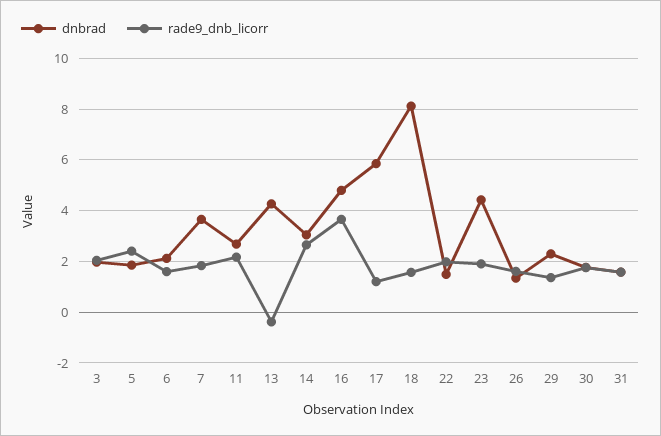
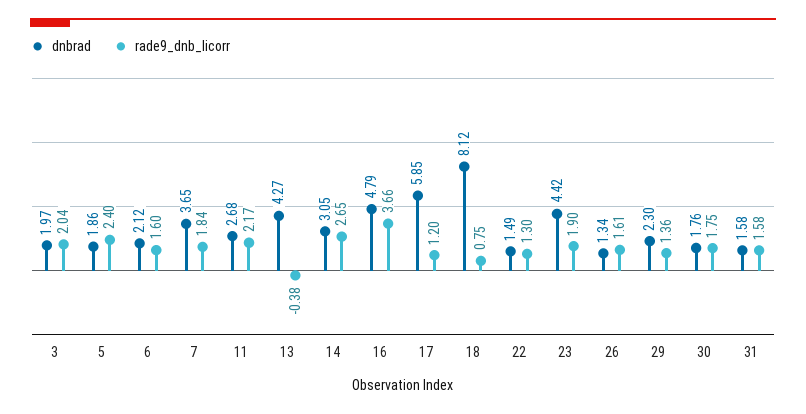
rade9_dnb_licorr, 18: 1.5 -> 0.75
rade9_dnb_licorr, 22: 2 -> 1.3

